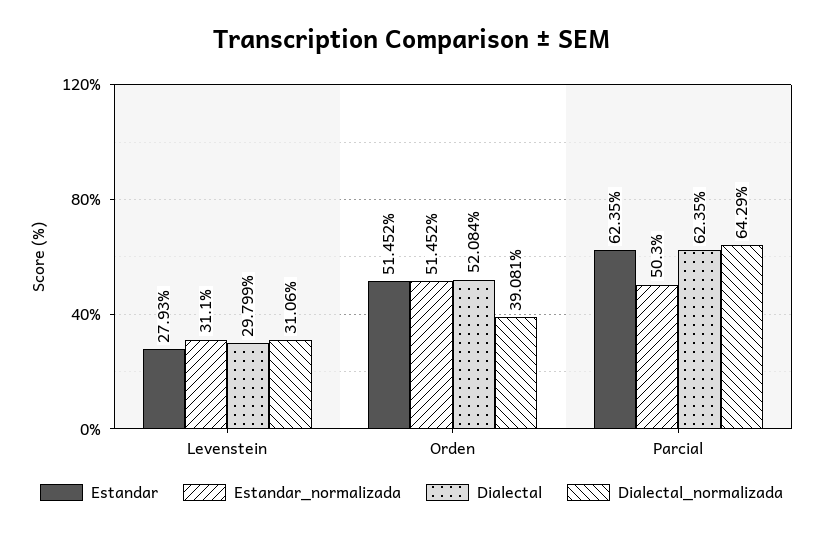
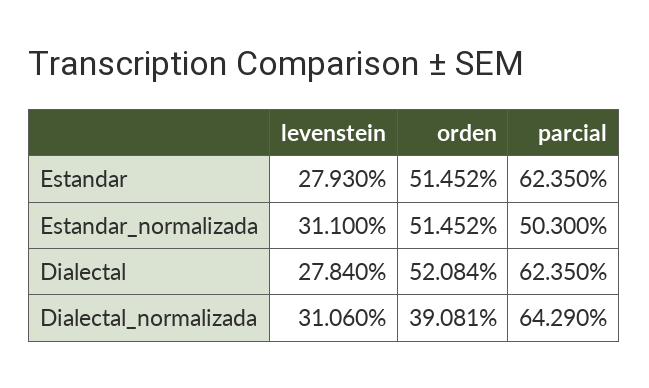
Dialectal, Levenstein: 29.799 -> 27.84

